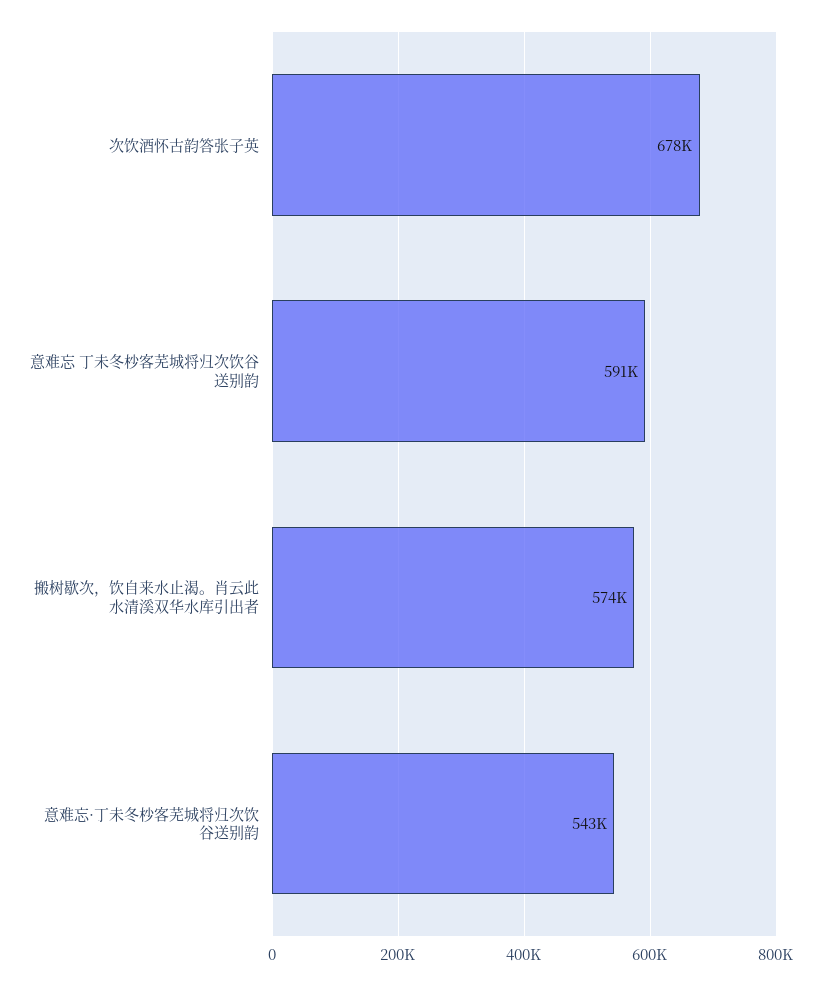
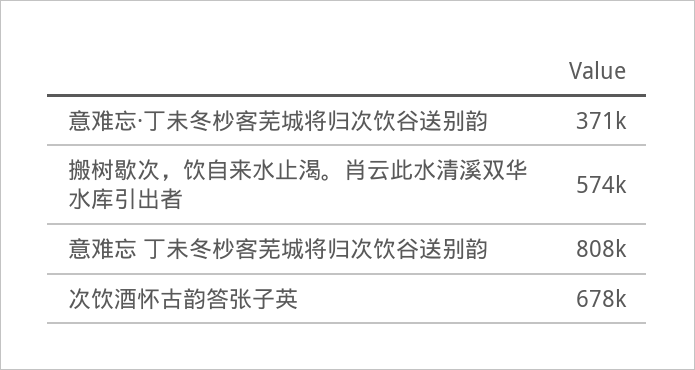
意难忘 丁未冬杪客芜城将归次饮谷送别韵: 591000 -> 808000
意难忘·丁未冬杪客芜城将归次饮谷送别韵: 543000 -> 371000

